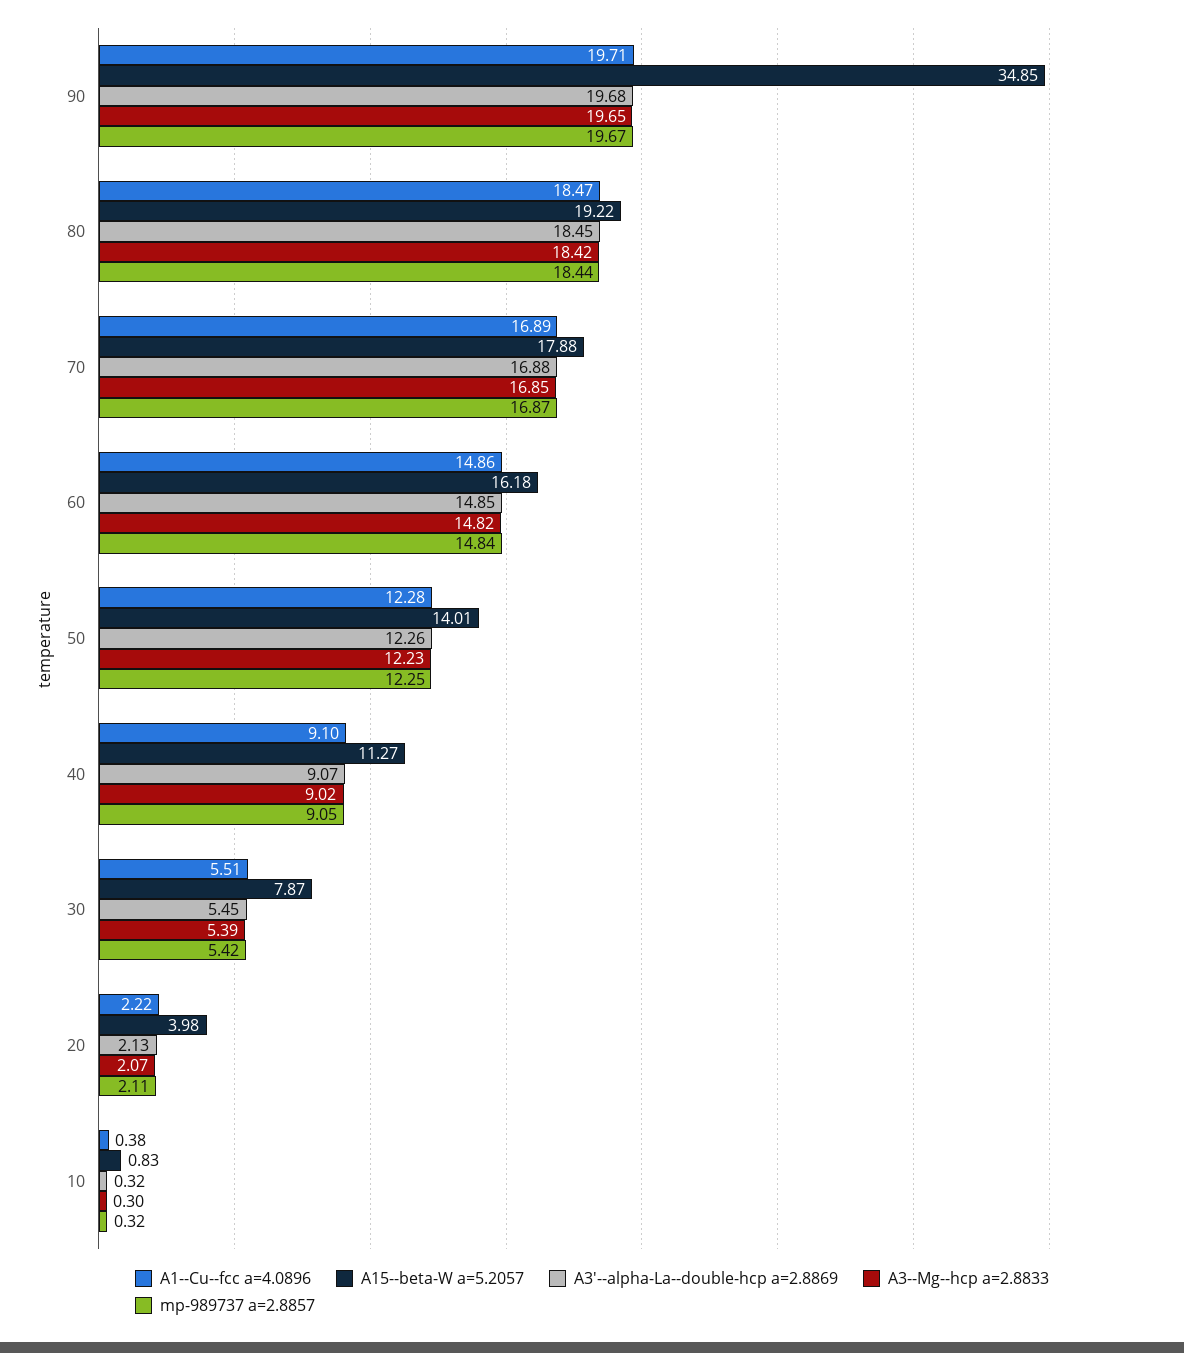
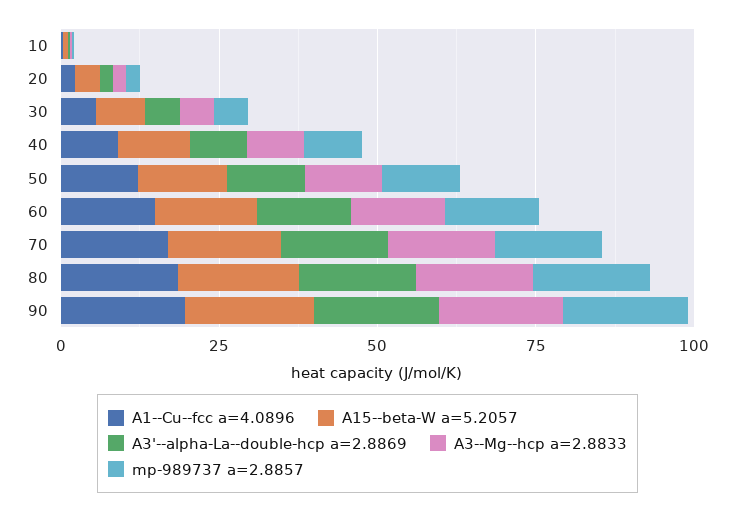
A15--beta-W a=5.2057, 90: 34.85 -> 20

